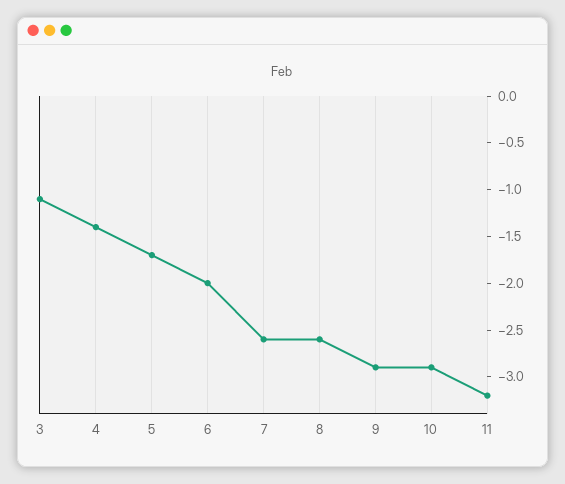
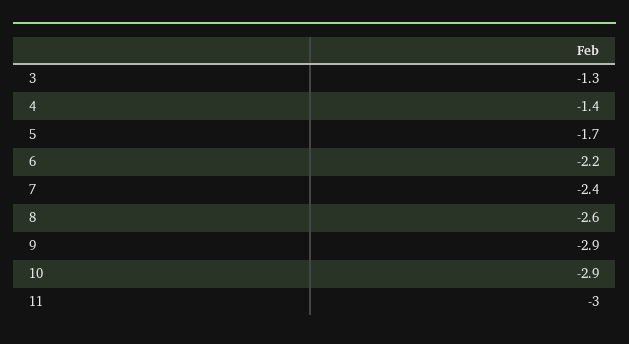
3: -1.1 -> -1.3
6: -2 -> -2.2
7: -2.6 -> -2.4
11: -3.2 -> -3

